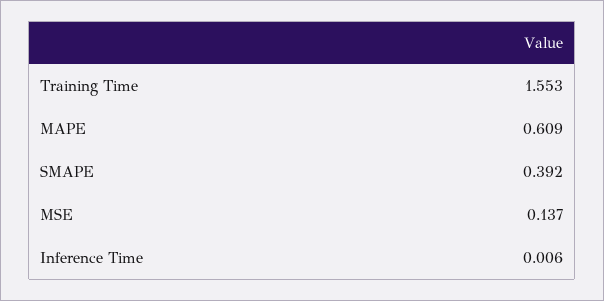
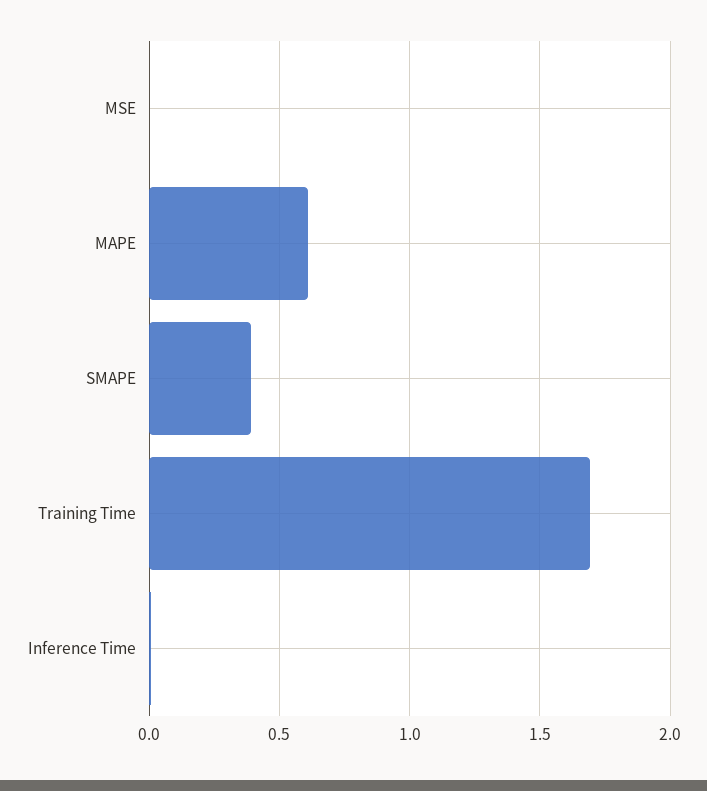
Training Time: 1.553 -> 1.7
MSE: 0.137 -> 0

